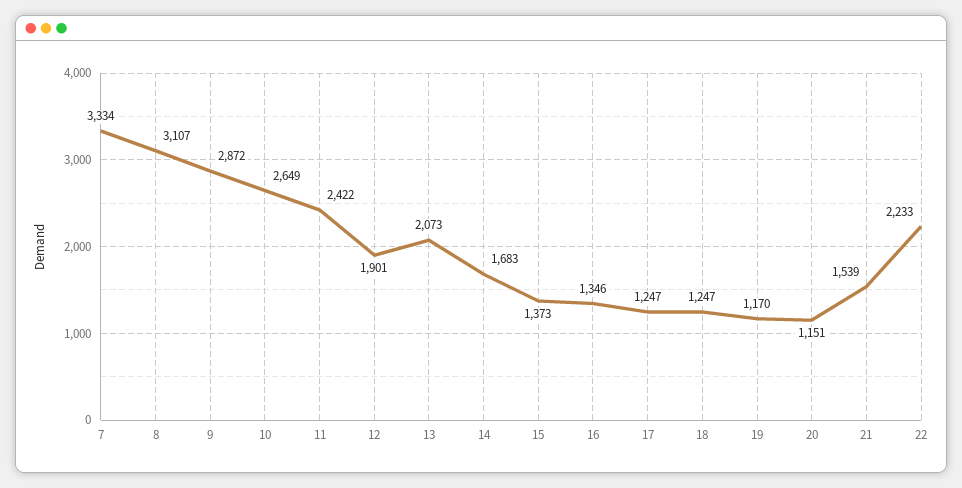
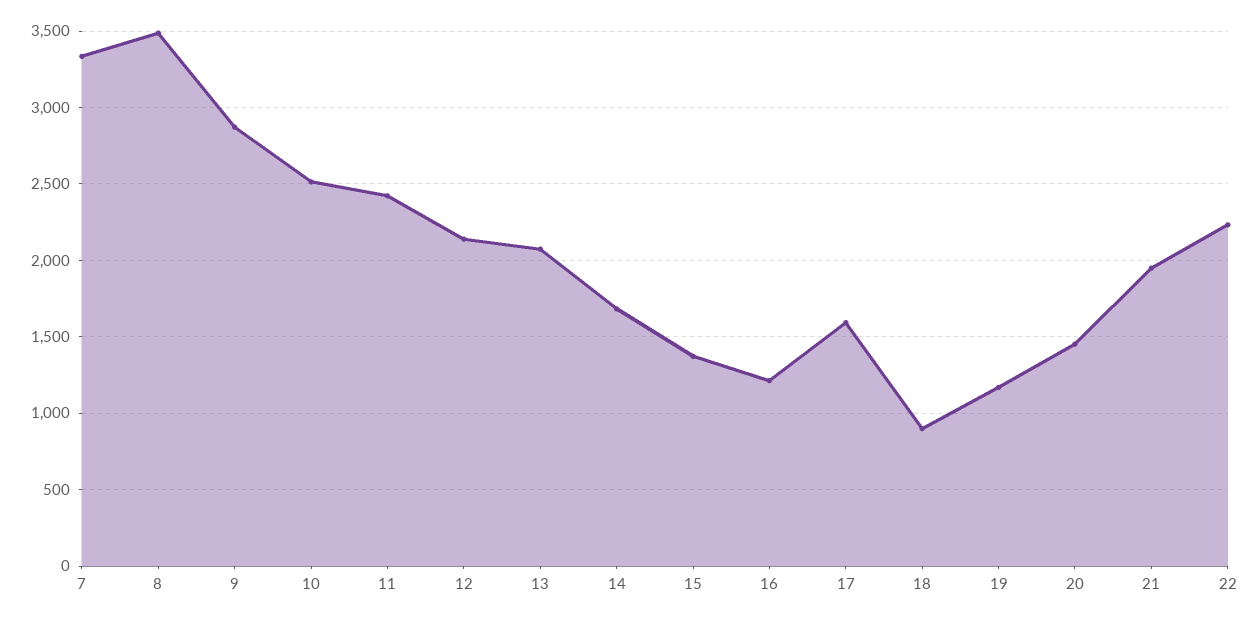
8: 3107 -> 3500
10: 2649 -> 2500
12: 1901 -> 2150
16: 1346 -> 1200
17: 1247 -> 1600
18: 1247 -> 900
20: 1151 -> 1450
21: 1539 -> 1950

